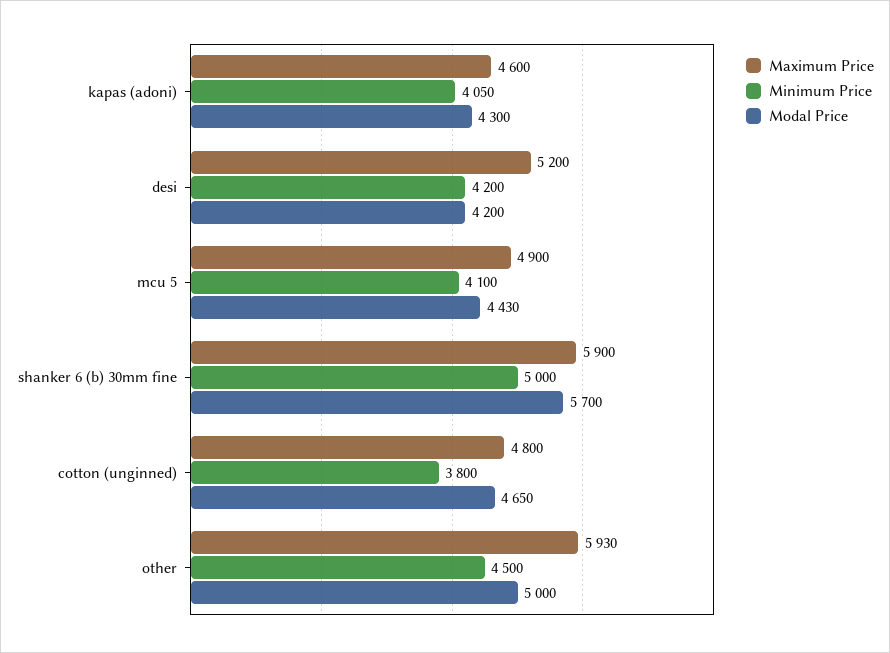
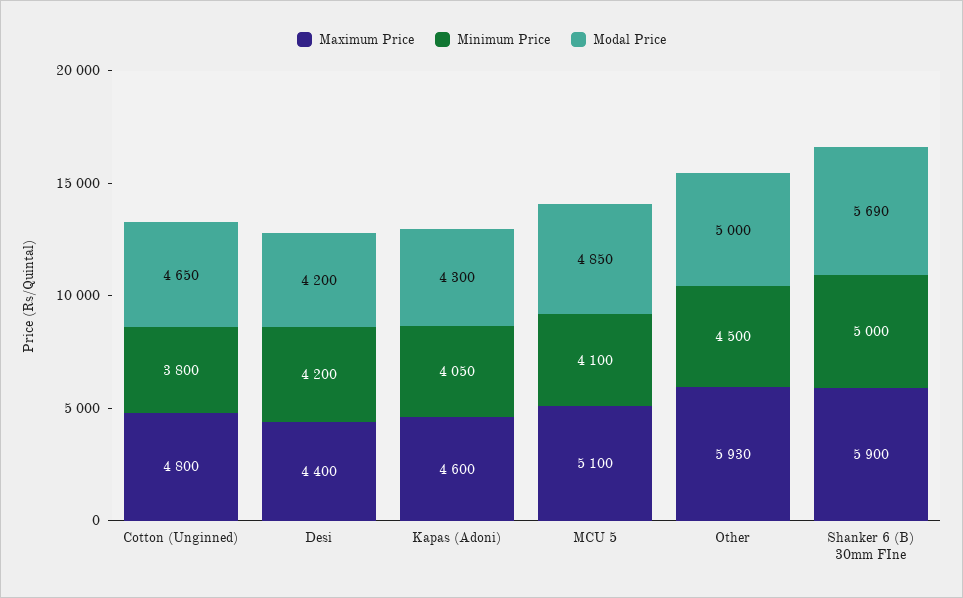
Maximum Price, desi: 5200 -> 4400
Maximum Price, mcu 5: 4900 -> 5100
Modal Price, mcu 5: 4430 -> 4850
Modal Price, shanker 6 (b) 30mm fine: 5700 -> 5690

